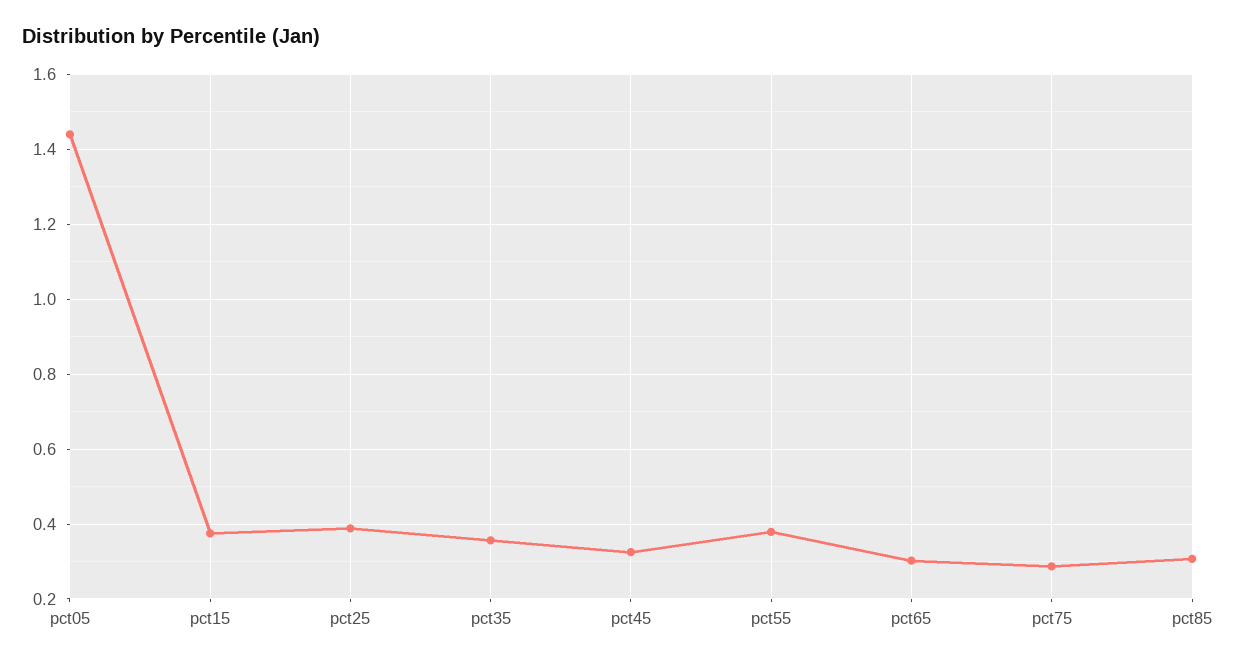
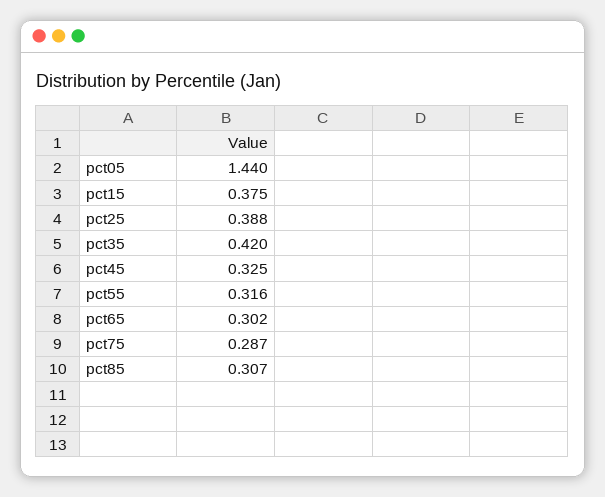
pct35: 0.36 -> 0.42
pct55: 0.38 -> 0.316

